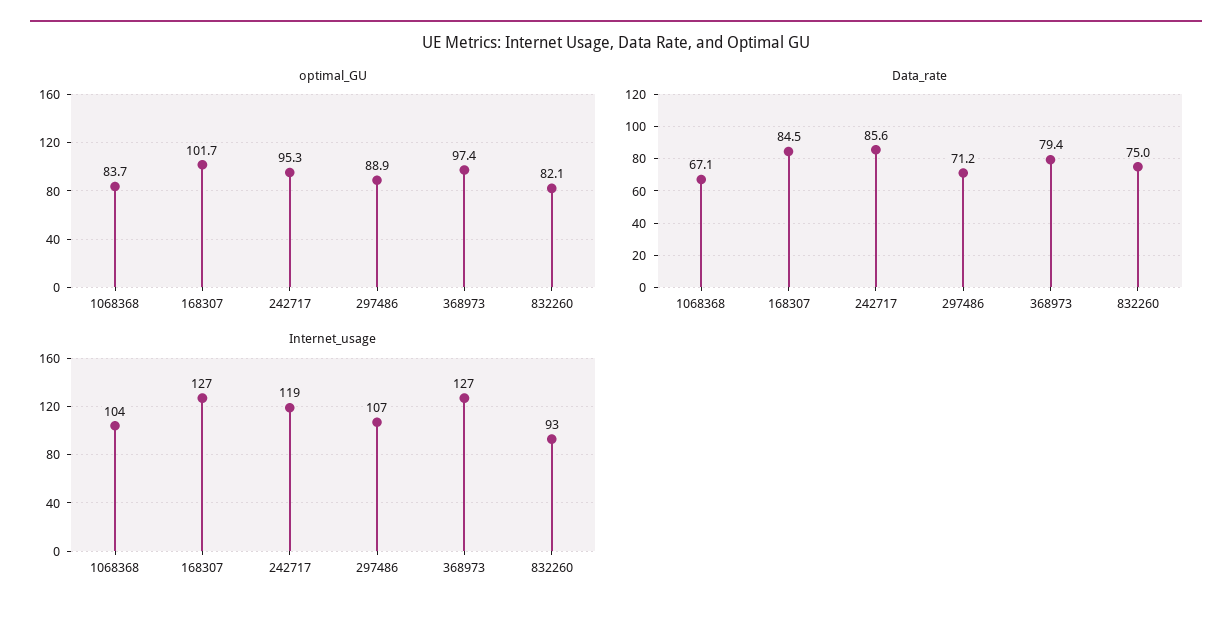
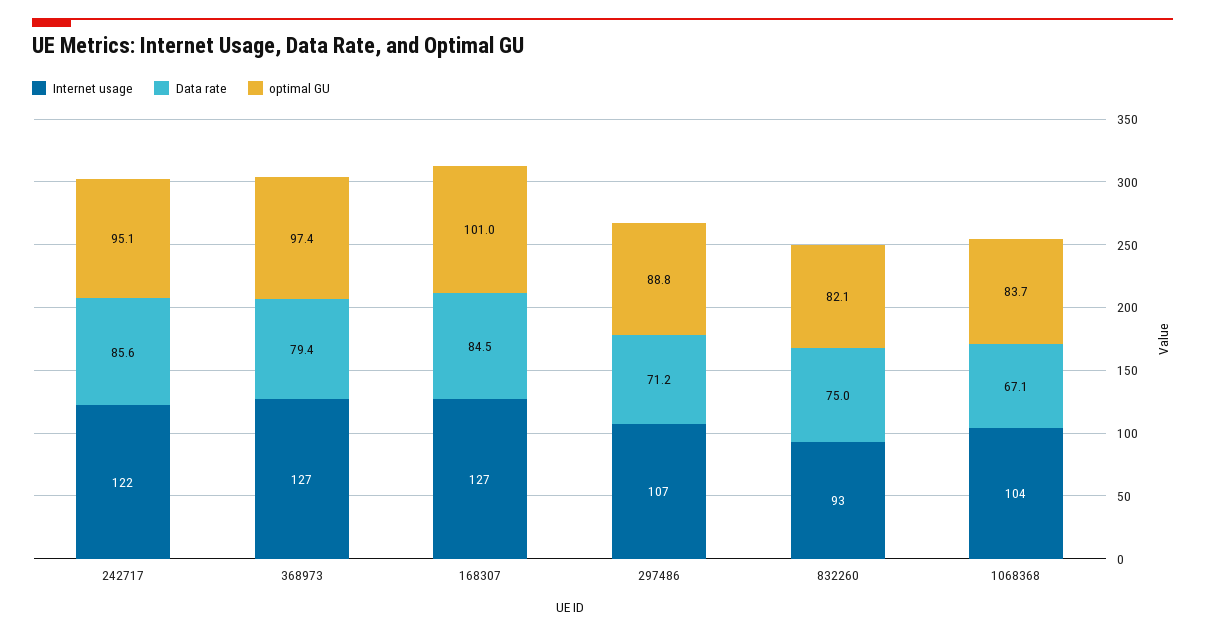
optimal_GU, 168307: 101.7 -> 101
optimal_GU, 242717: 95.3 -> 95.1
optimal_GU, 297486: 88.9 -> 88.8
Internet_usage, 242717: 119 -> 122

